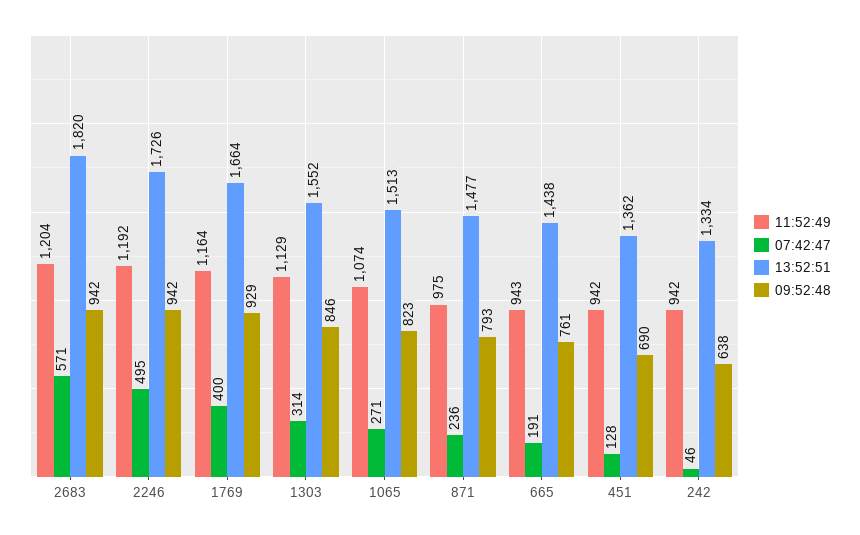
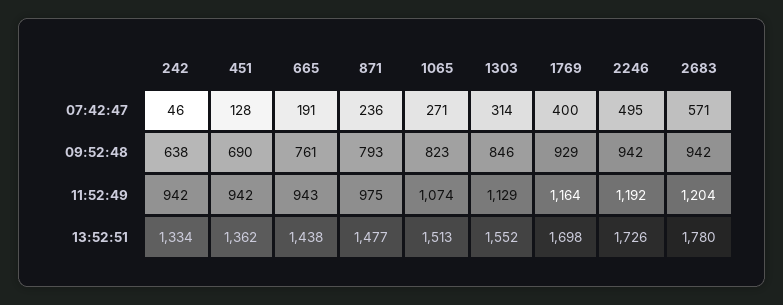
13:52:51, 2683: 1820 -> 1780
13:52:51, 1769: 1664 -> 1698

